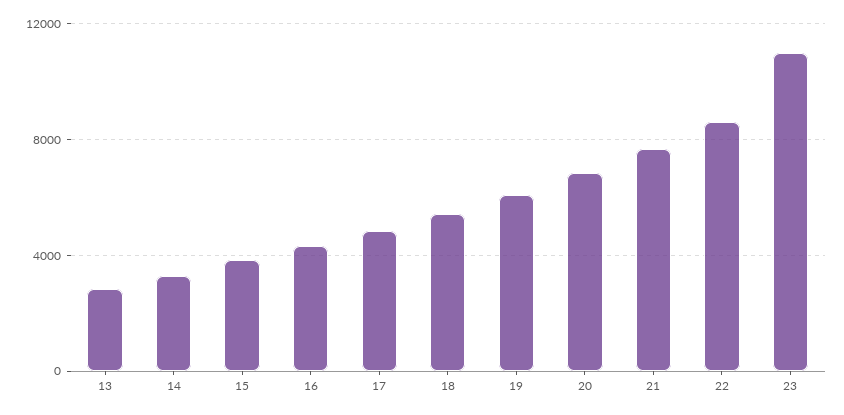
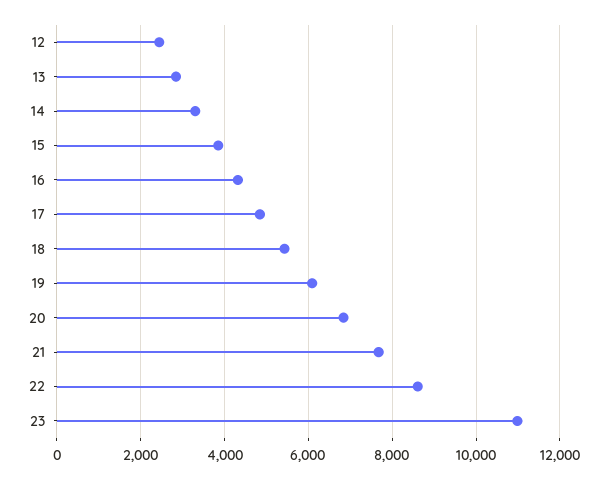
12: none -> 2400

